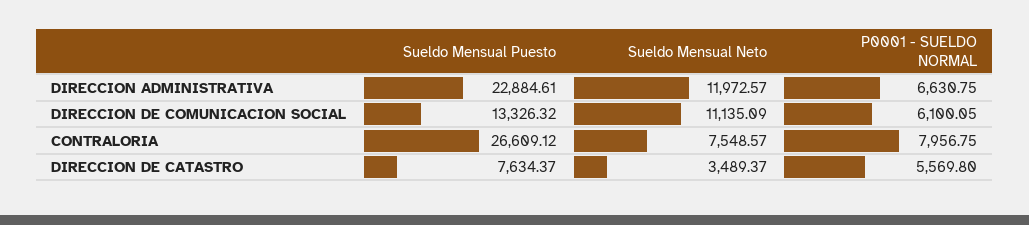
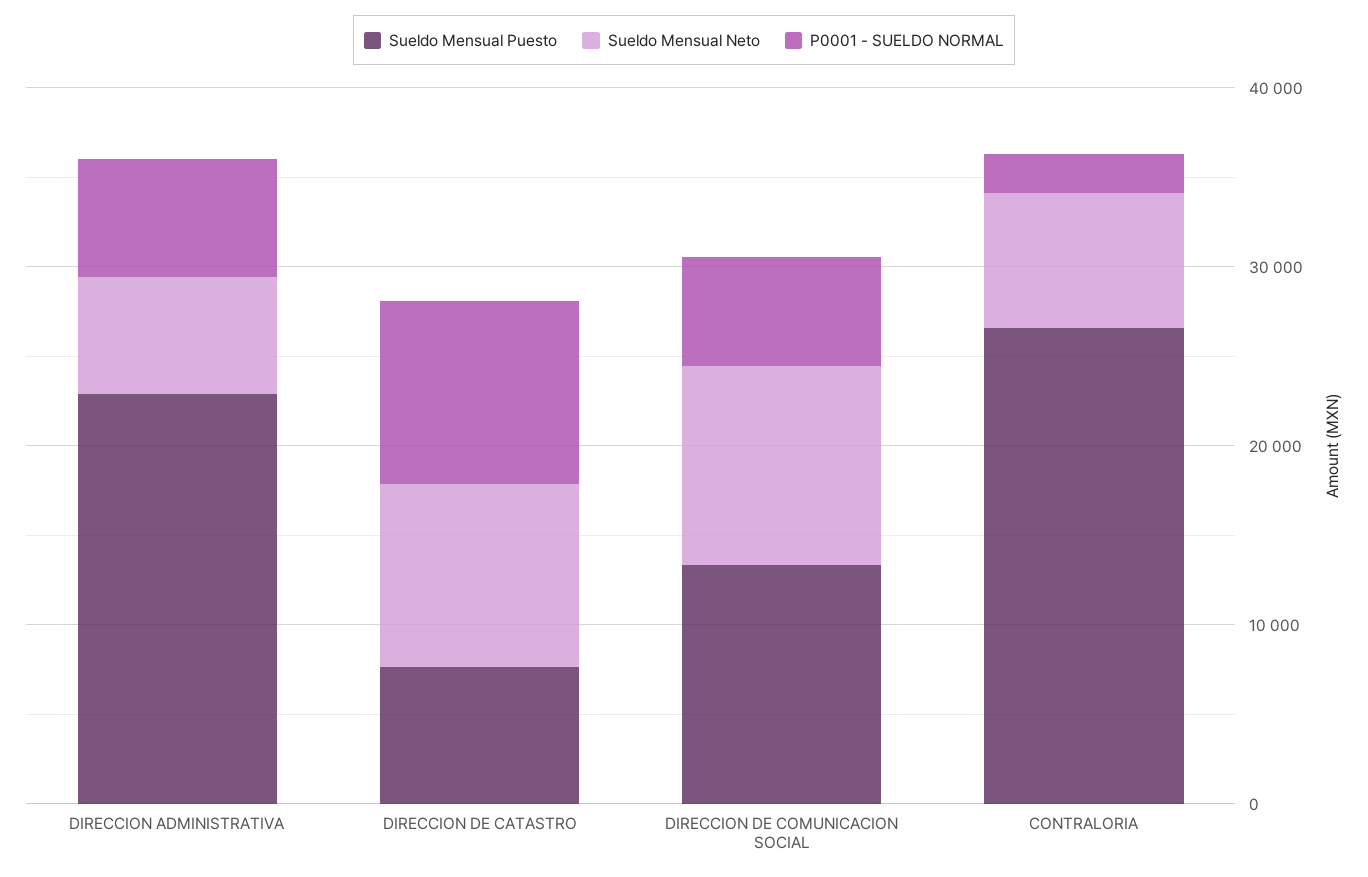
Sueldo Mensual Neto, DIRECCION ADMINISTRATIVA: 11972.57 -> 6000
P0001 - SUELDO NORMAL, CONTRALORIA: 7956.75 -> 2000
Sueldo Mensual Neto, DIRECCION DE CATASTRO: 3489.37 -> 10000
P0001 - SUELDO NORMAL, DIRECCION DE CATASTRO: 5569.8 -> 10000

